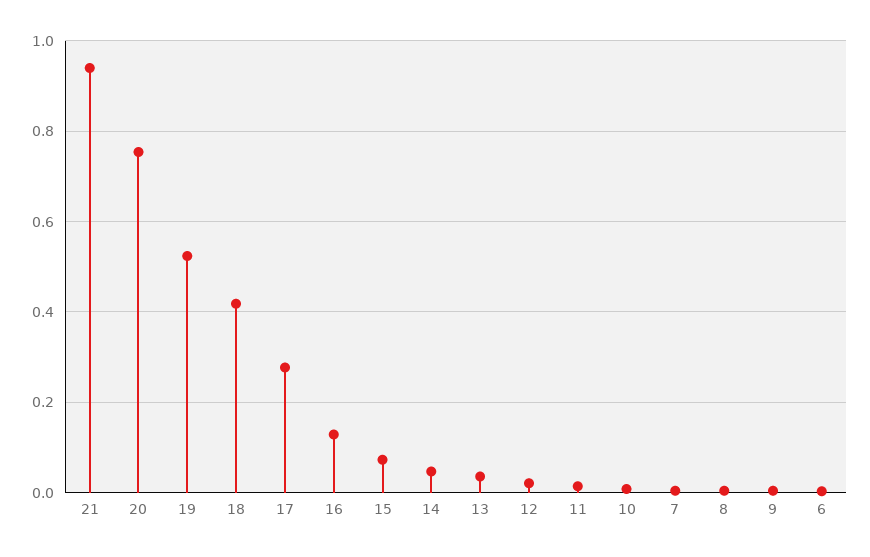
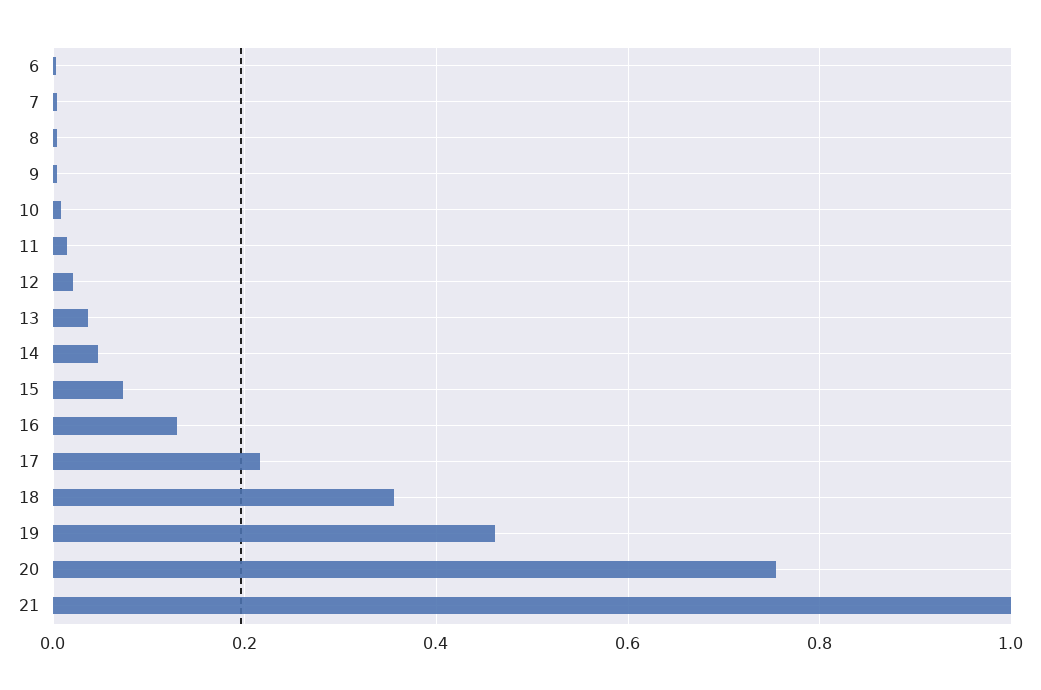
21: 0.94 -> 1
19: 0.52 -> 0.46
18: 0.42 -> 0.36
17: 0.28 -> 0.22

